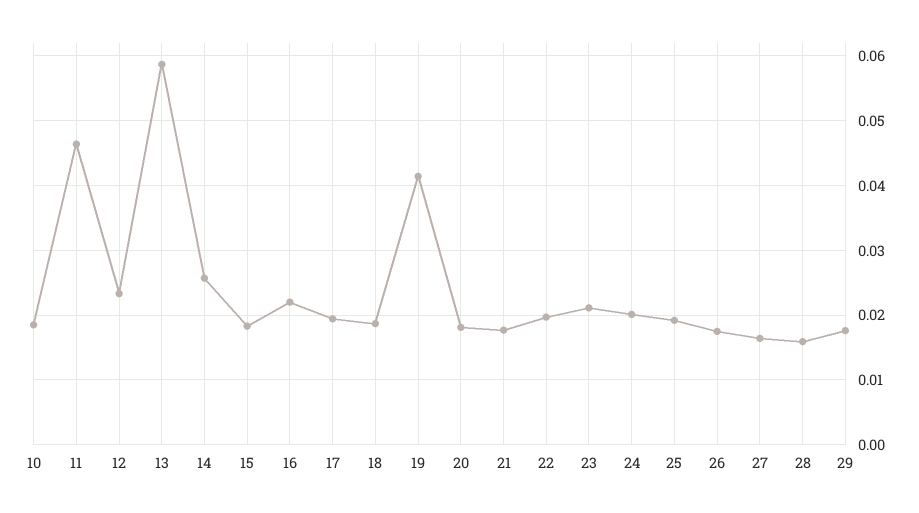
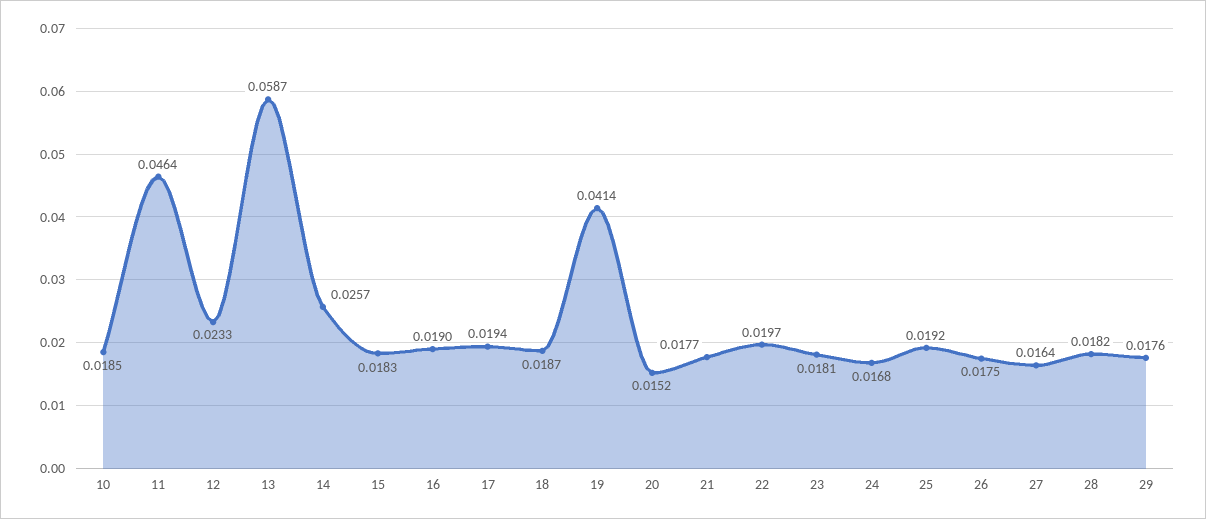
16: 0.022 -> 0.019
20: 0.018 -> 0.0152
23: 0.021 -> 0.0181
24: 0.02 -> 0.0168
28: 0.016 -> 0.0182

